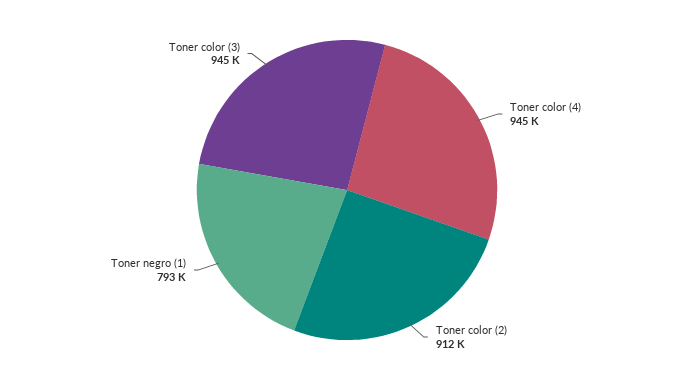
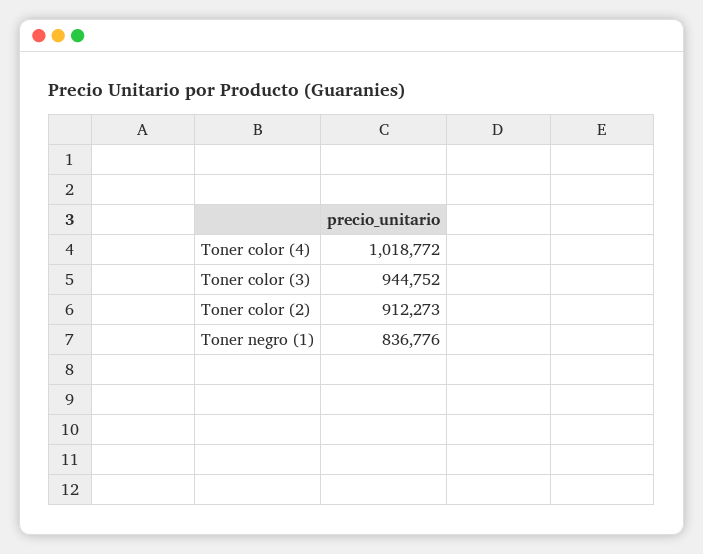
Toner color (4): 945000 -> 1018772
Toner negro (1): 793000 -> 836776

